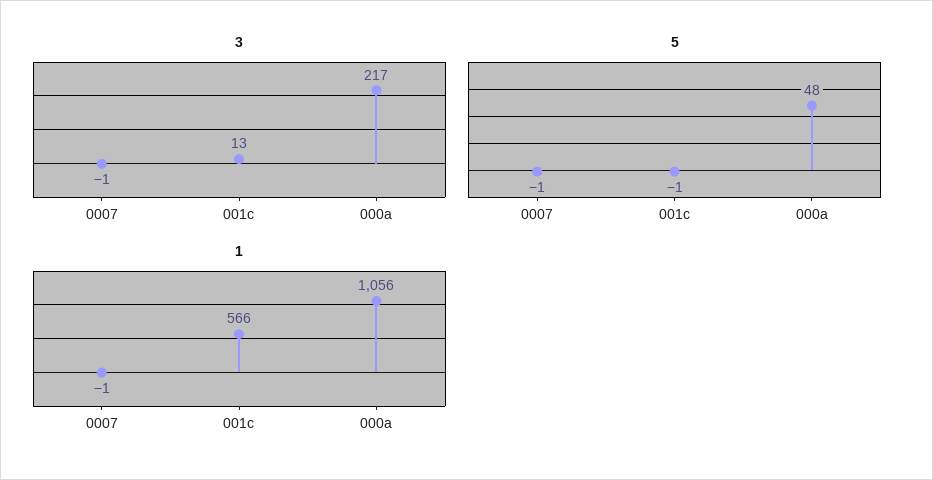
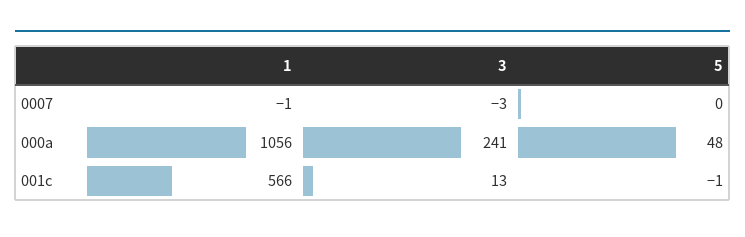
3, 0007: -1 -> -3
3, 000a: 217 -> 241
5, 0007: -1 -> 0

